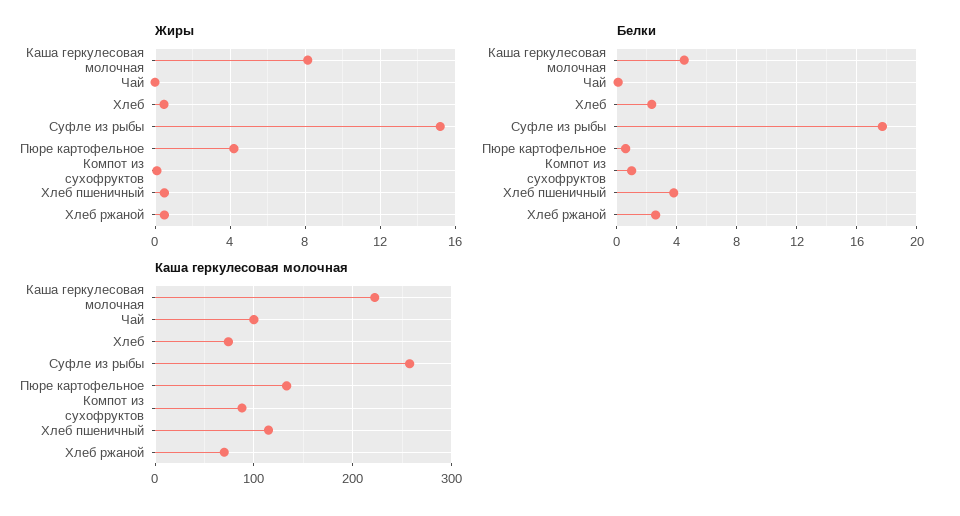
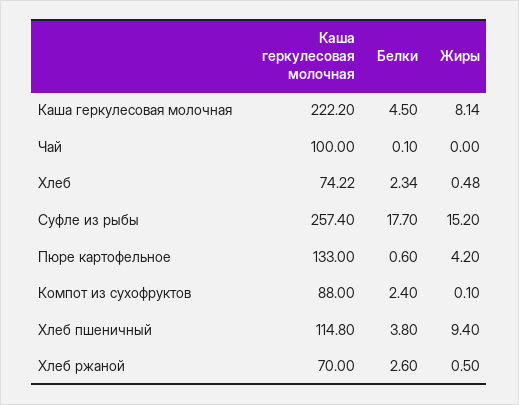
Жиры, Хлеб пшеничный: 0.5 -> 9.4
Белки, Компот из сухофруктов: 1 -> 2.4

